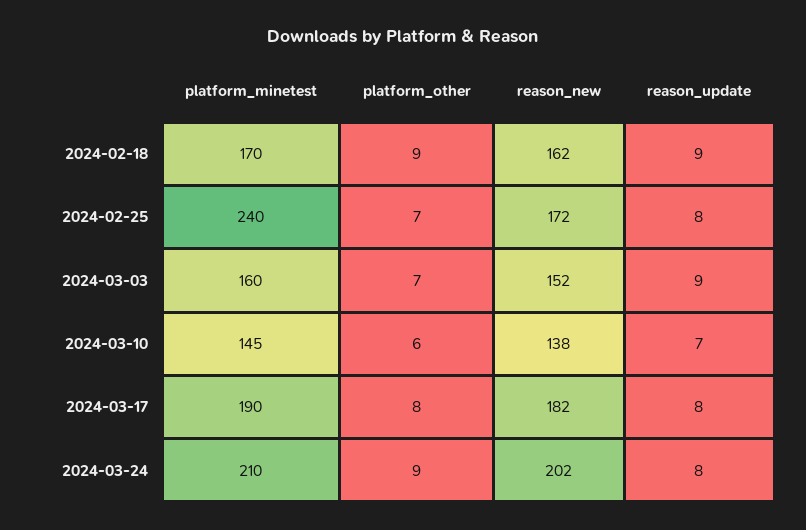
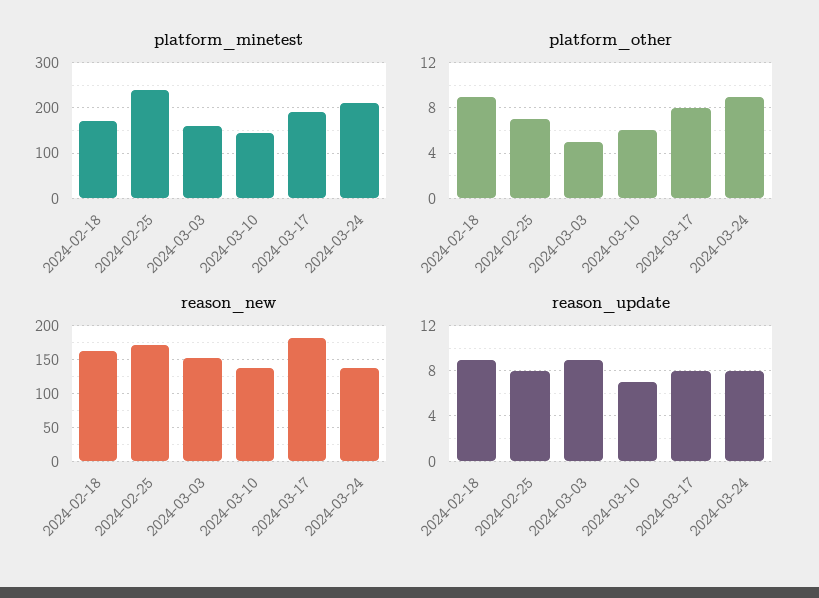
platform_other, 2024-03-03: 7 -> 5
reason_new, 2024-03-24: 202 -> 140

